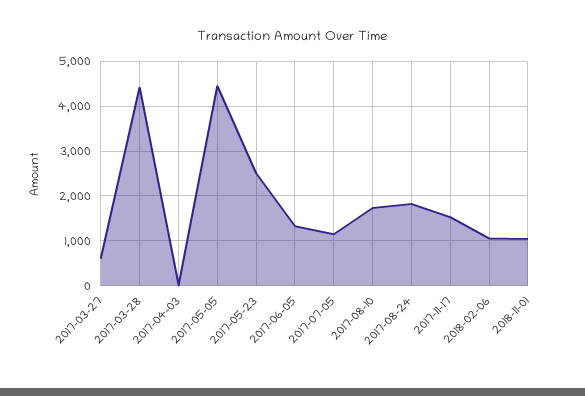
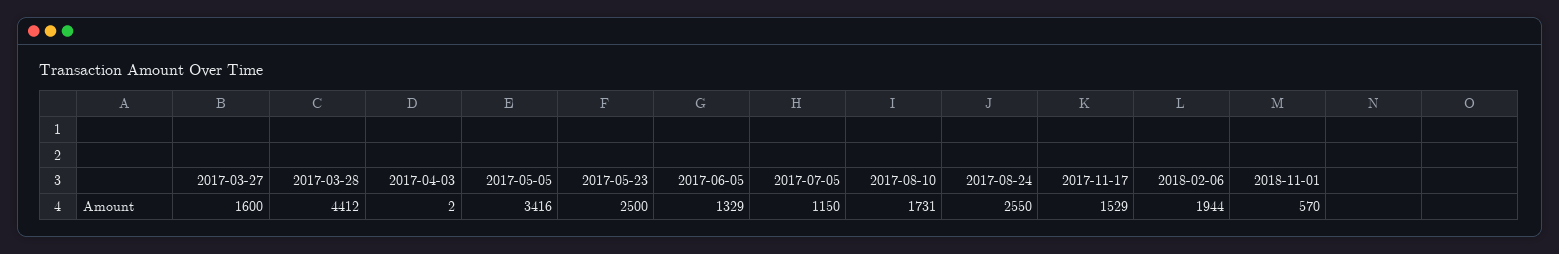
2017-03-27: 600 -> 1600
2017-05-05: 4400 -> 3416
2017-08-24: 1800 -> 2550
2018-02-06: 1000 -> 1944
2018-11-01: 1000 -> 570

